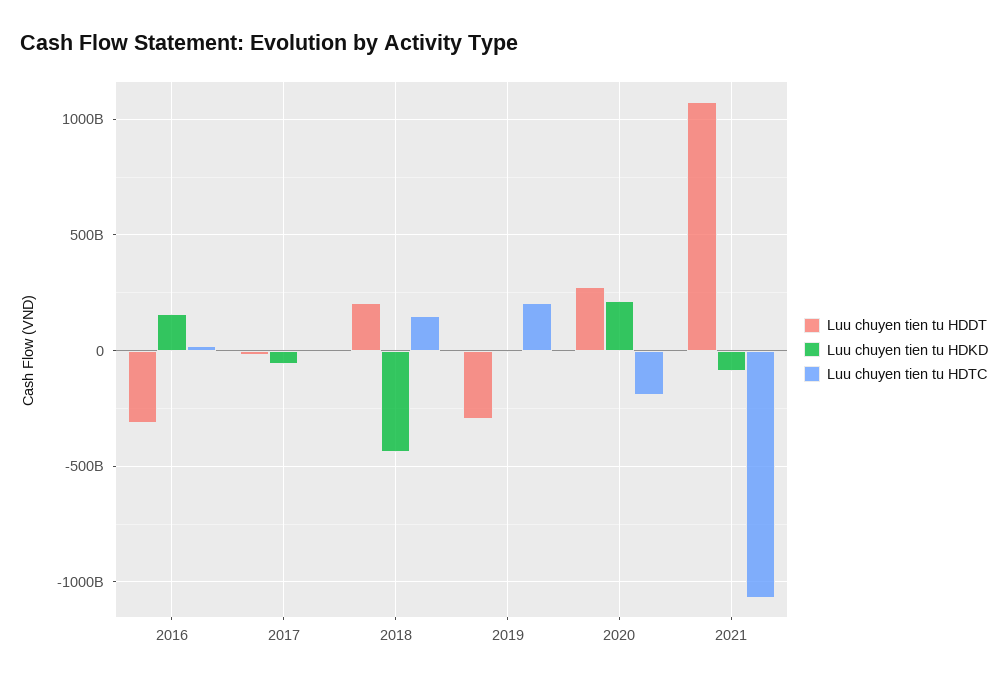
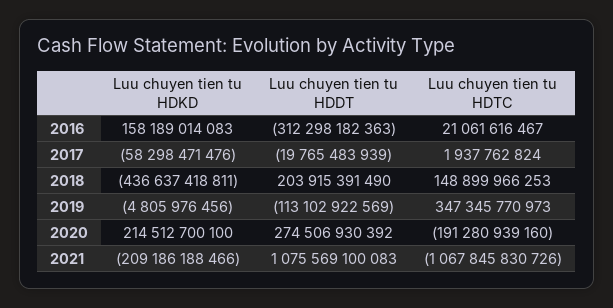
Luu chuyen tien tu HDDT, 2019: -300000000000 -> -113102922569
Luu chuyen tien tu HDTC, 2019: 200000000000 -> 347345770973
Luu chuyen tien tu HDKD, 2021: -100000000000 -> -209186188466

